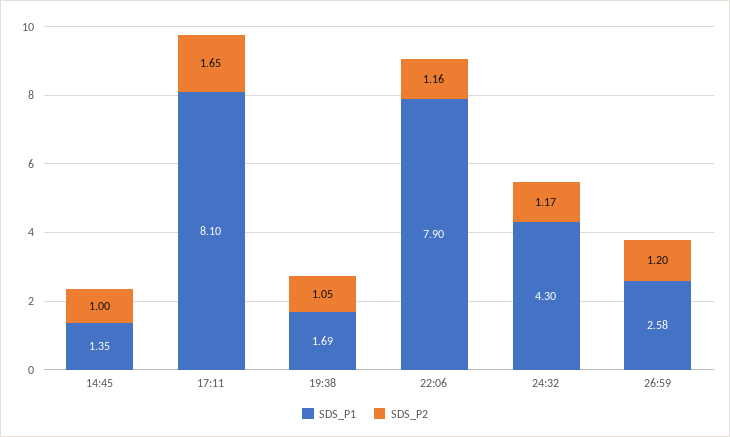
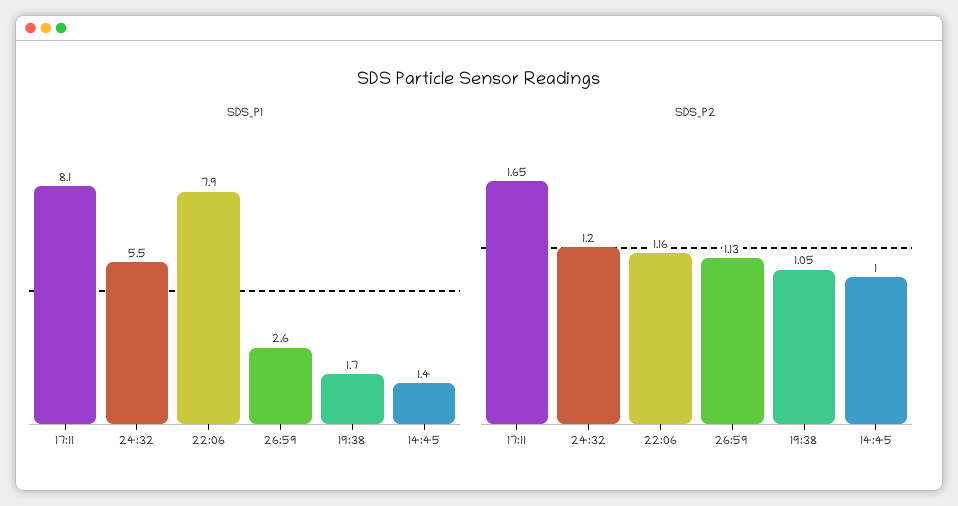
SDS_P1, 24:32: 4.3 -> 5.5
SDS_P2, 24:32: 1.17 -> 1.2
SDS_P2, 26:59: 1.2 -> 1.13

